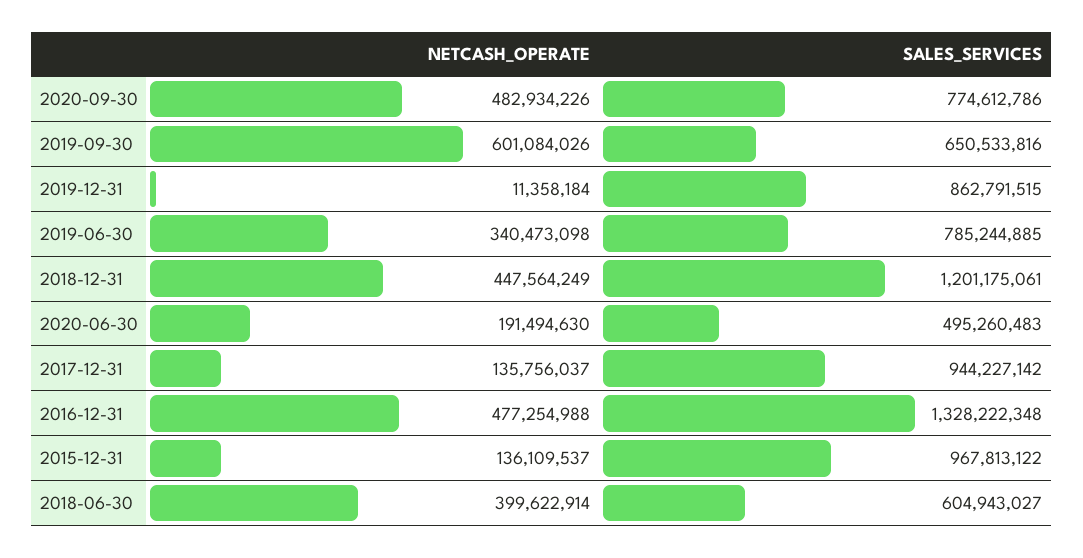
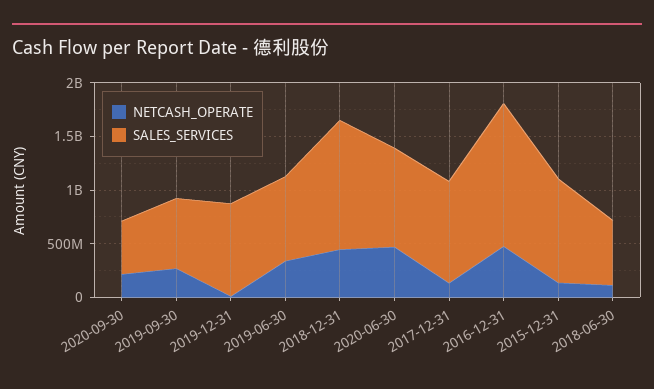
NETCASH_OPERATE, 2020-09-30: 482934226 -> 200000000
SALES_SERVICES, 2020-09-30: 774612786 -> 500000000
NETCASH_OPERATE, 2019-09-30: 601084026 -> 300000000
NETCASH_OPERATE, 2020-06-30: 191494630 -> 500000000
SALES_SERVICES, 2020-06-30: 495260483 -> 900000000
NETCASH_OPERATE, 2018-06-30: 399622914 -> 100000000

